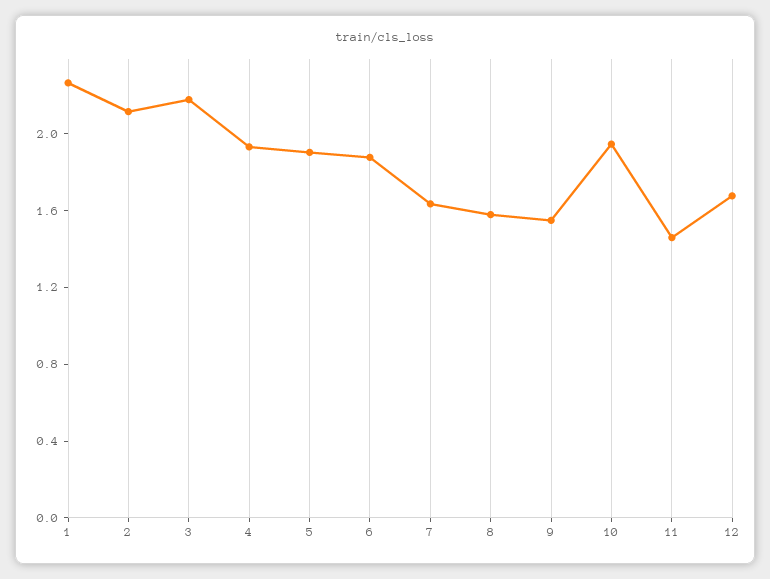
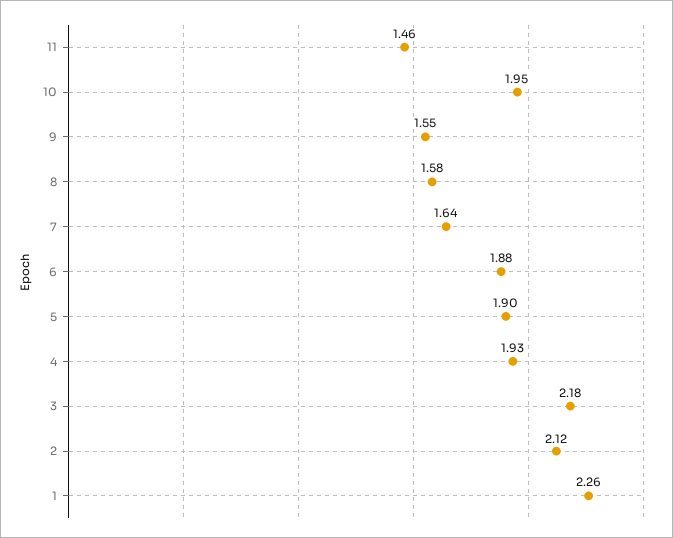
12: 1.7 -> none

